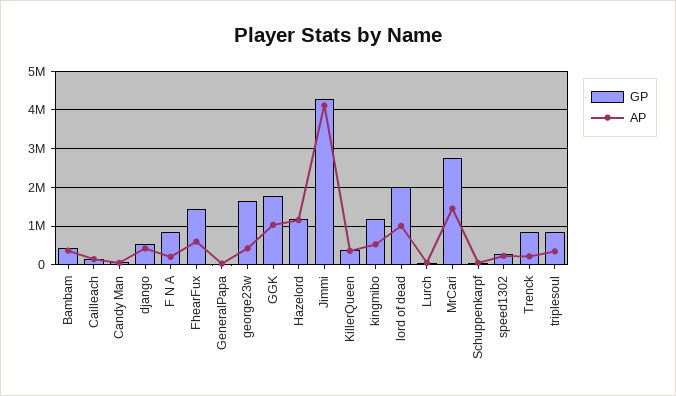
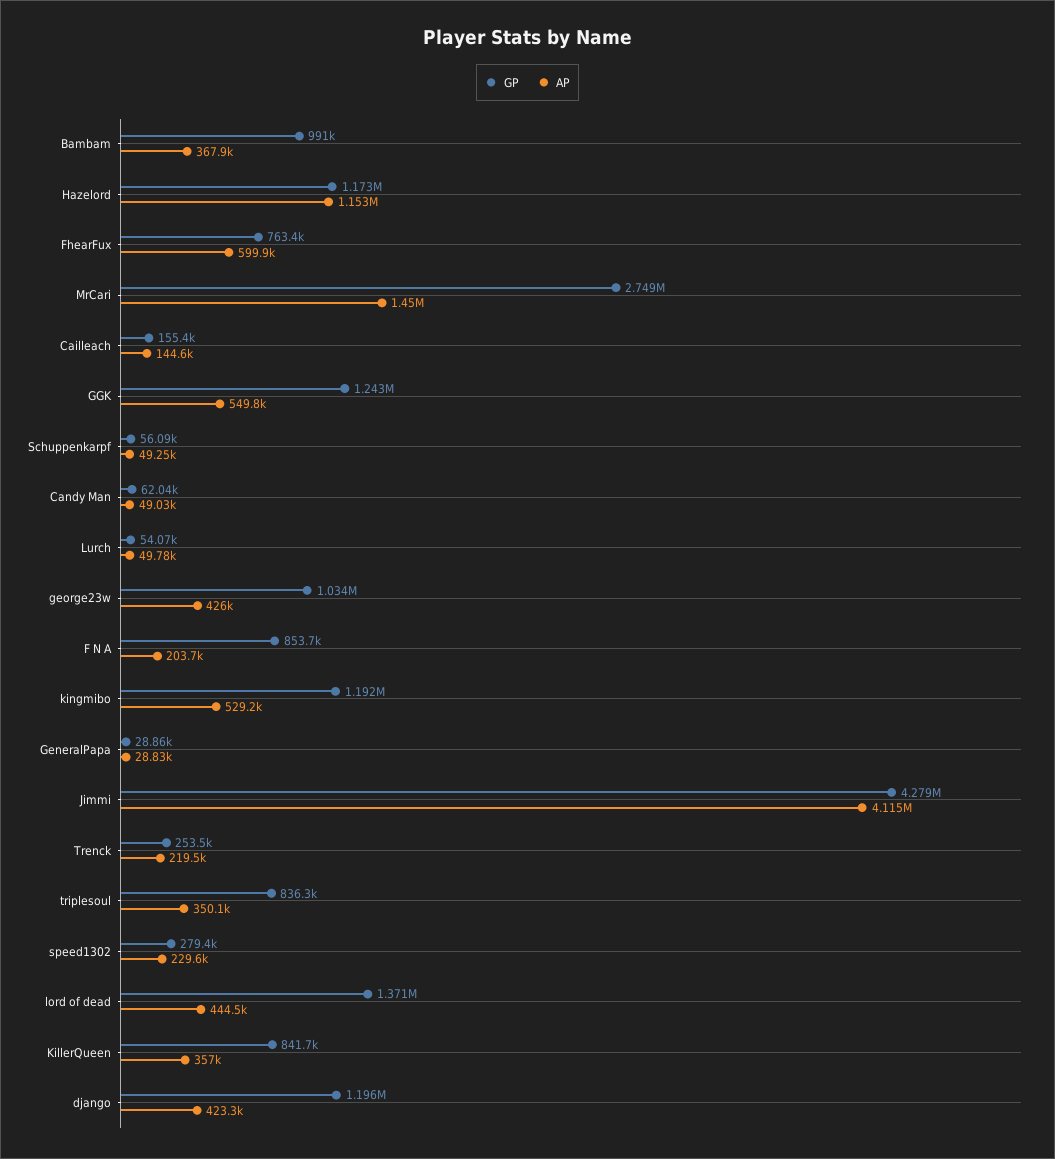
GP, Bambam: 400000 -> 991000
GP, django: 600000 -> 1196000
GP, FhearFux: 1400000 -> 763400
GP, george23w: 1600000 -> 1034000
GP, GGK: 1800000 -> 1243000
AP, GGK: 1000000 -> 549800
GP, KillerQueen: 400000 -> 841700
GP, lord of dead: 2000000 -> 1371000
AP, lord of dead: 1000000 -> 444500
GP, Trenck: 800000 -> 253500

